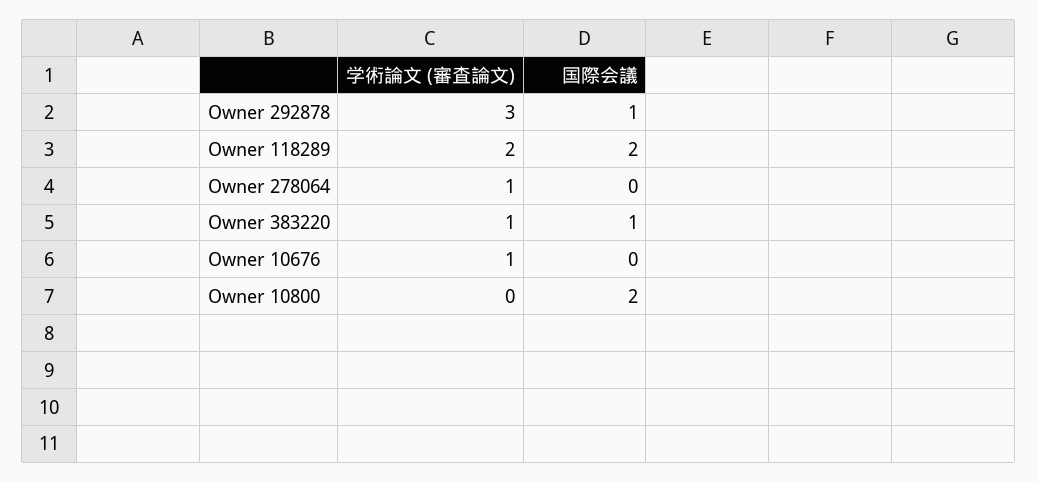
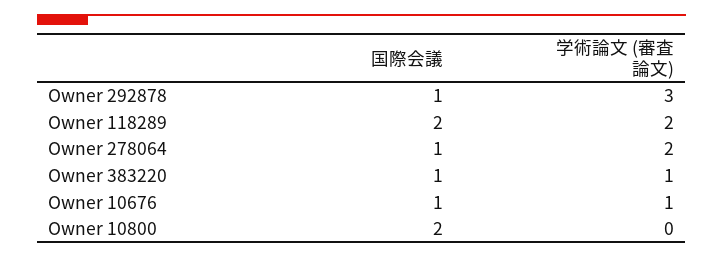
学術論文 (審査論文), Owner 278064: 1 -> 2
国際会議, Owner 278064: 0 -> 1
国際会議, Owner 10676: 0 -> 1

